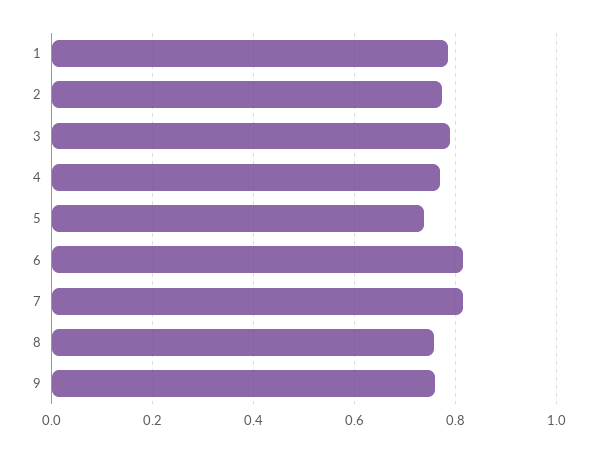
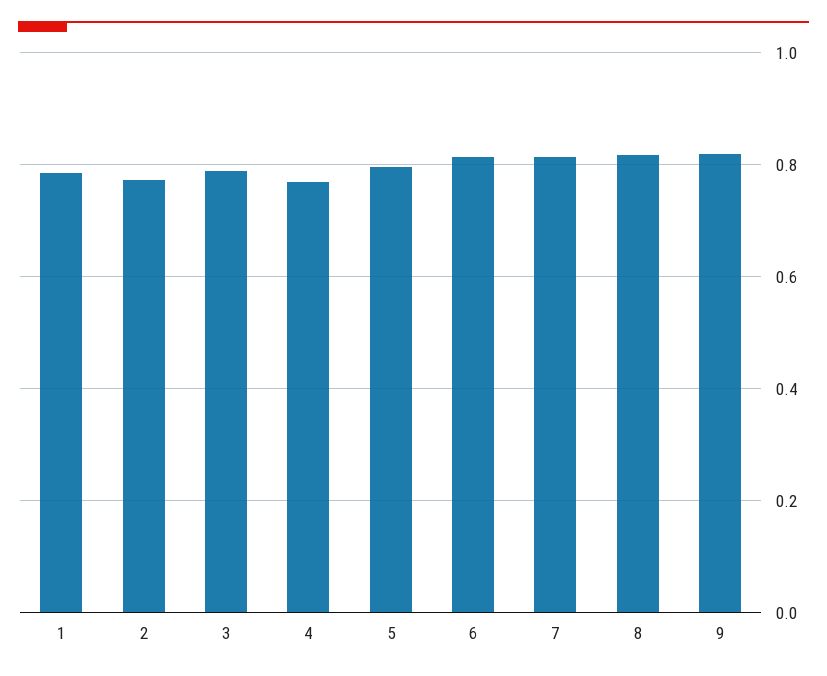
5: 0.74 -> 0.8
8: 0.76 -> 0.82
9: 0.76 -> 0.82

